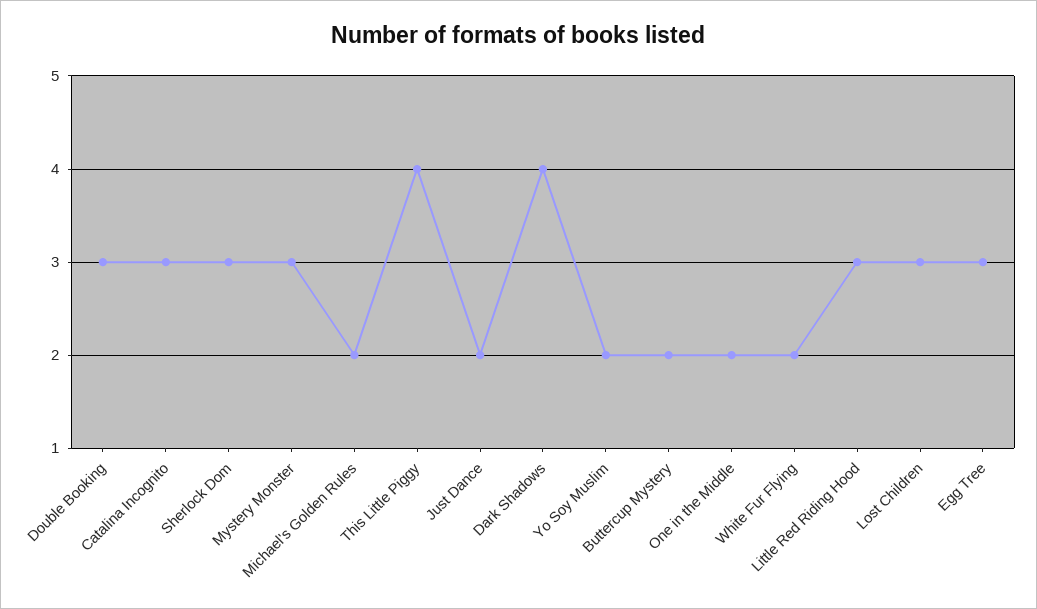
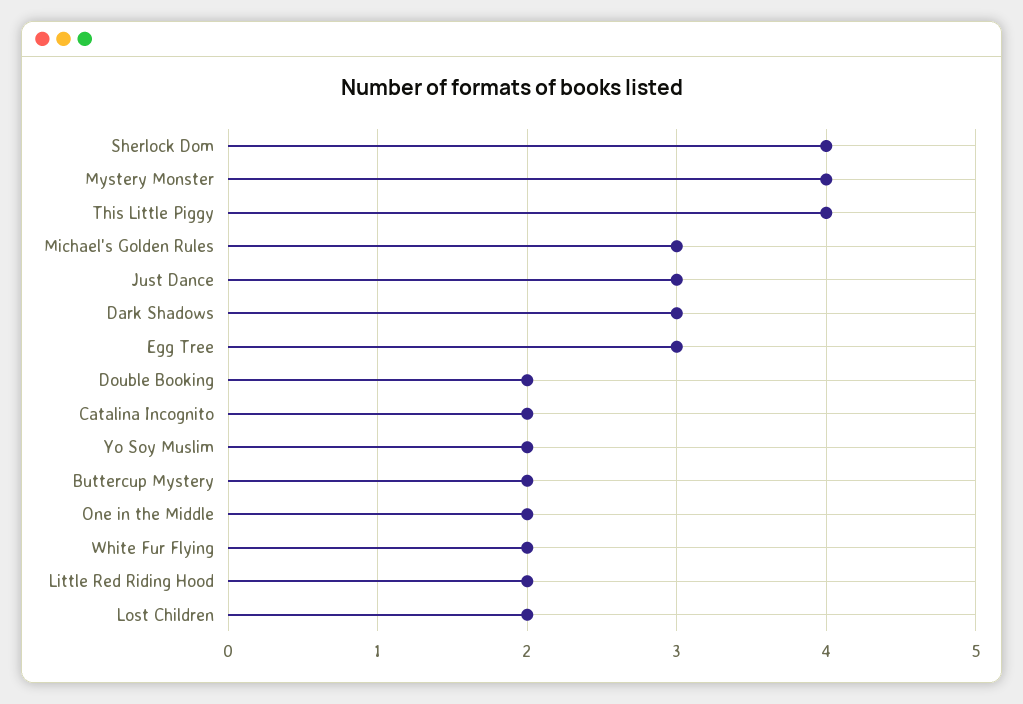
Double Booking: 3 -> 2
Catalina Incognito: 3 -> 2
Sherlock Dom: 3 -> 4
Mystery Monster: 3 -> 4
Michael's Golden Rules: 2 -> 3
Just Dance: 2 -> 3
Dark Shadows: 4 -> 3
Little Red Riding Hood: 3 -> 2
Lost Children: 3 -> 2

